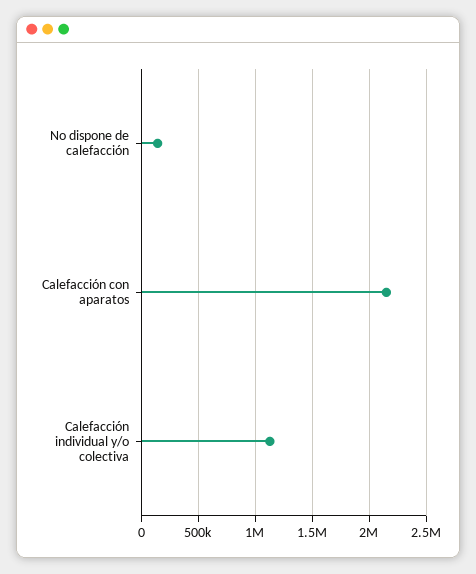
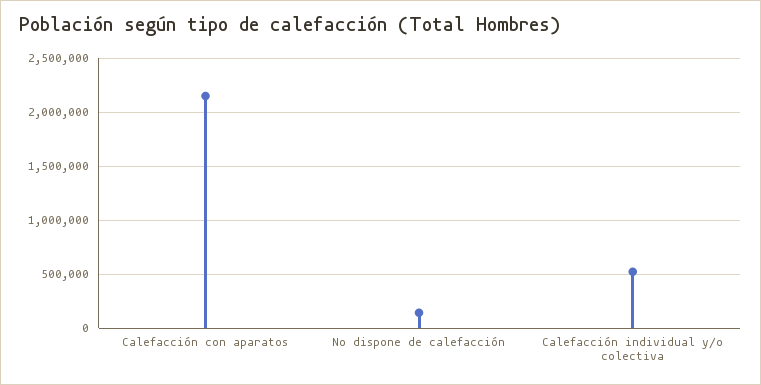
Calefacción individual y/o colectiva: 1100000 -> 500000

